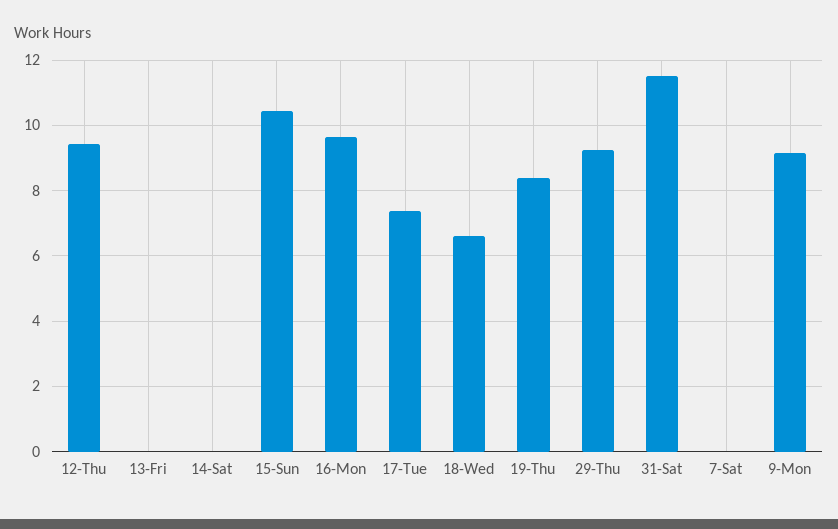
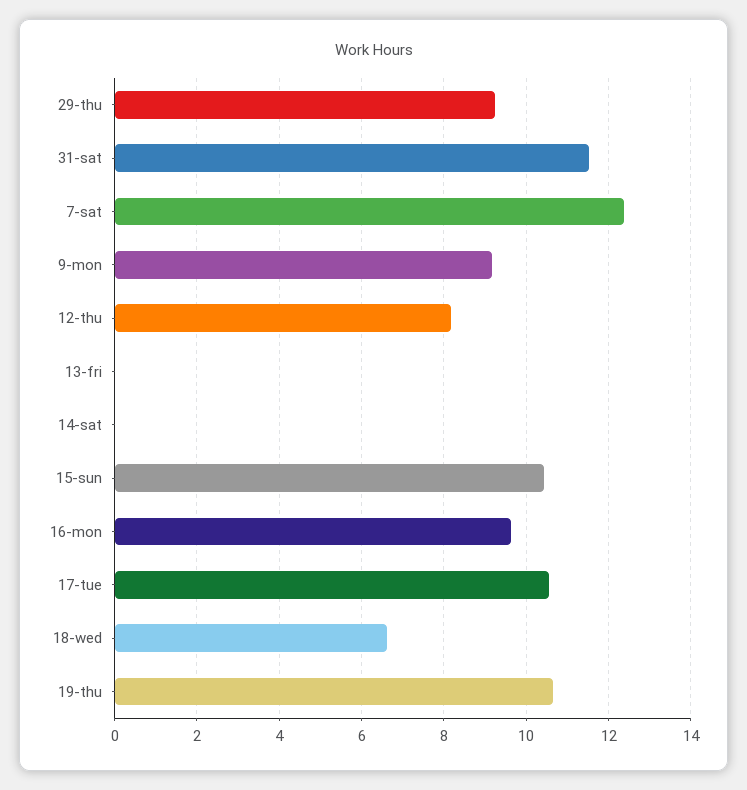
12-Thu: 9.4 -> 8.2
17-Tue: 7.4 -> 10.6
19-Thu: 8.4 -> 10.6
7-Sat: 0 -> 12.4

